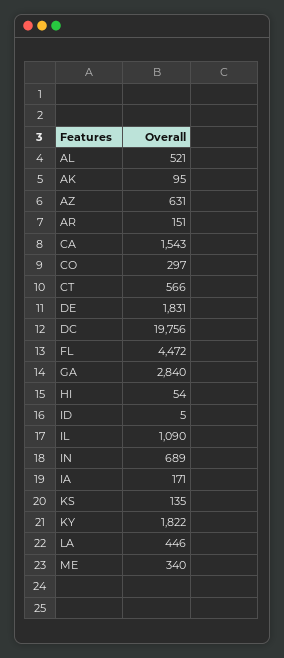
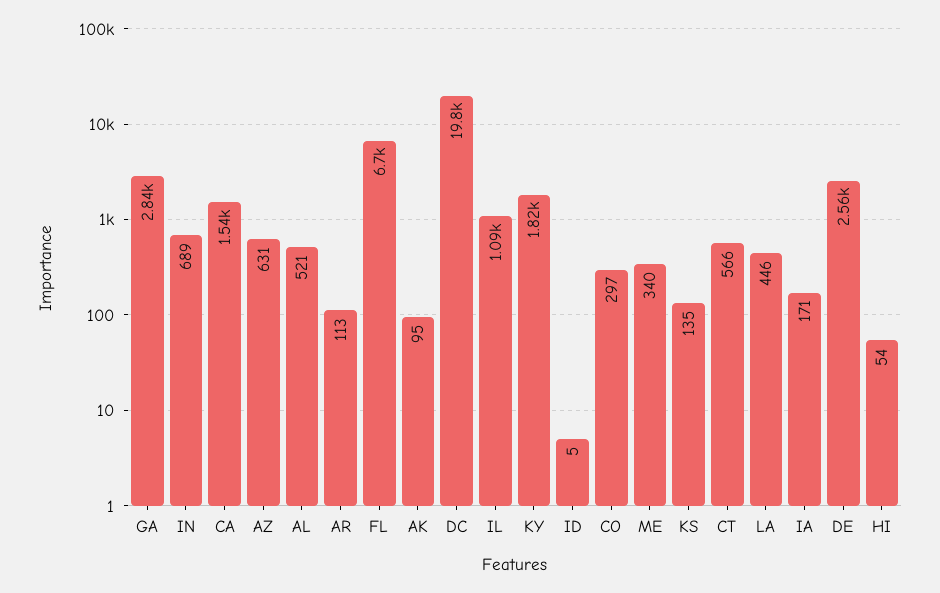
AR: 151 -> 113
DE: 1831 -> 2560
FL: 4472 -> 6700

